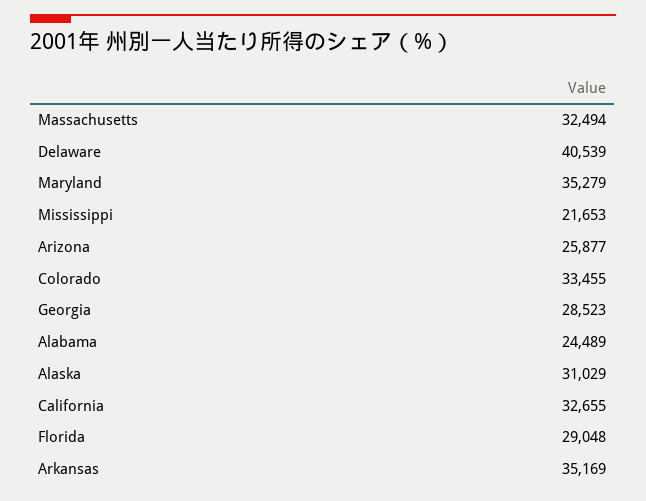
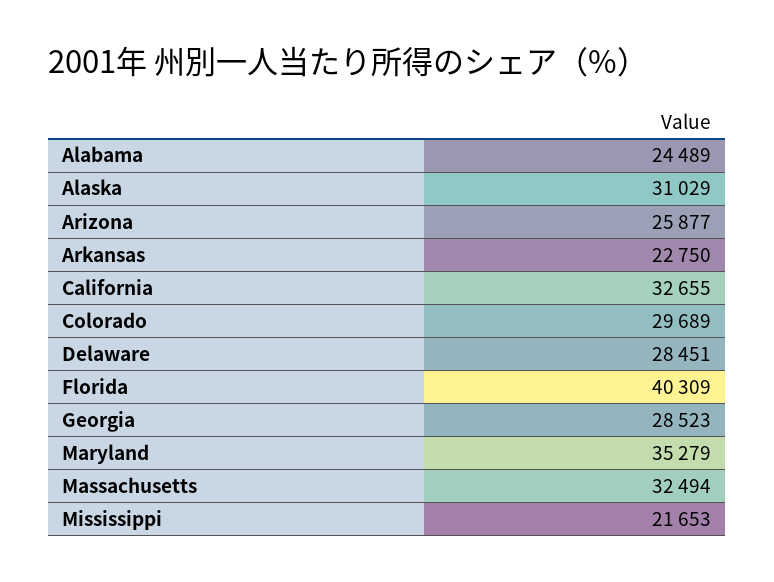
Delaware: 40539 -> 28451
Colorado: 33455 -> 29689
Florida: 29048 -> 40309
Arkansas: 35169 -> 22750

